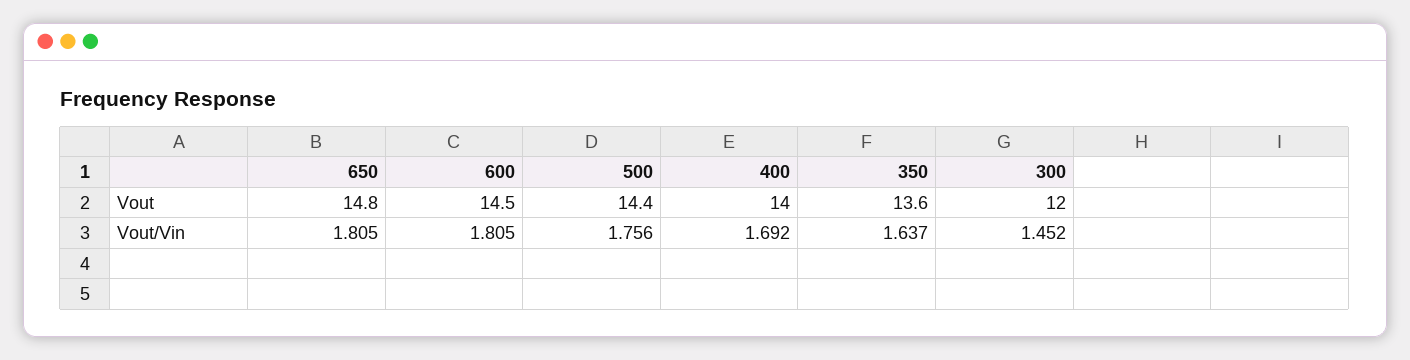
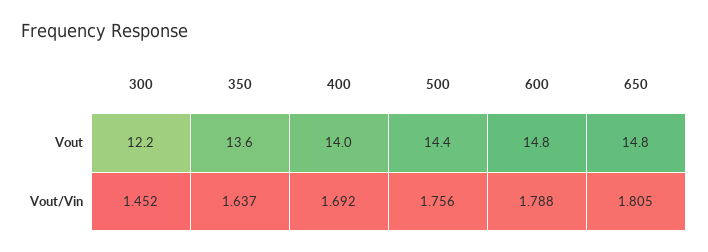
600, Vout: 14.5 -> 14.8
300, Vout: 12 -> 12.2
600, Vout/Vin: 1.805 -> 1.788

